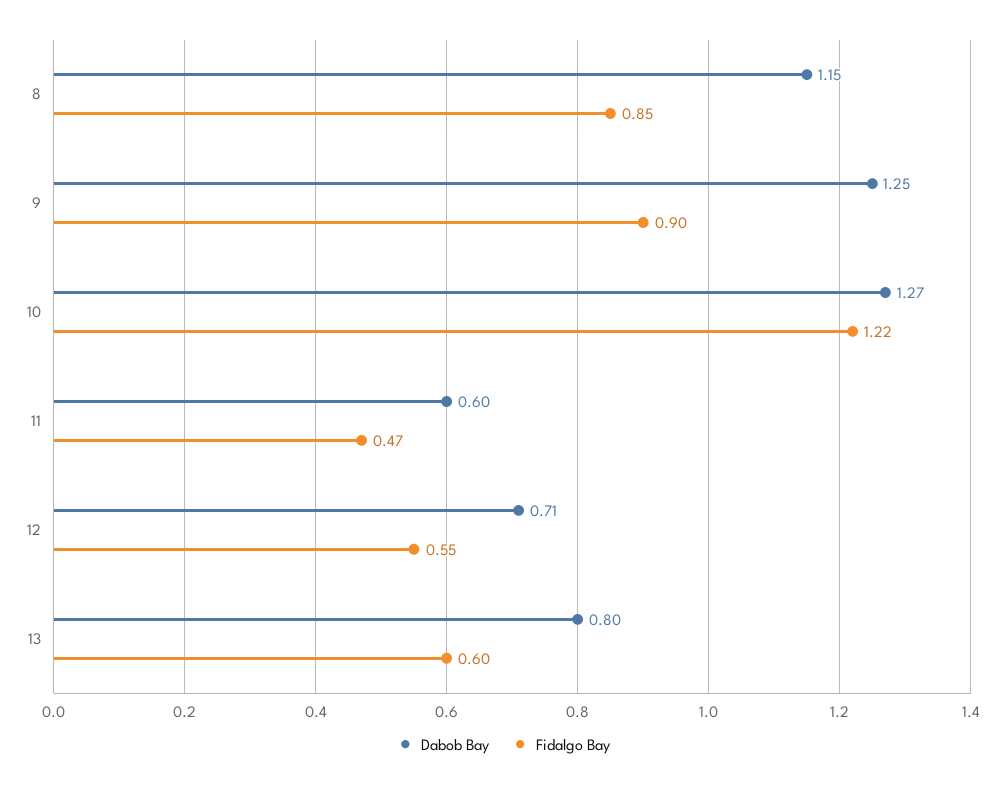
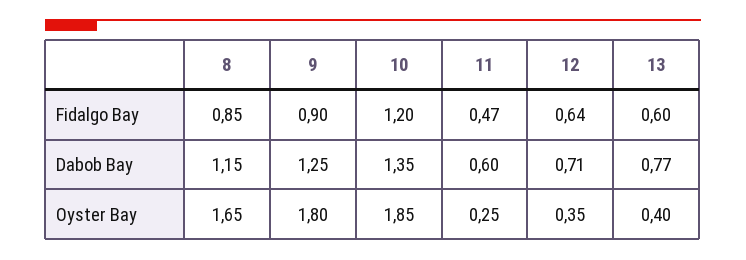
Dabob Bay, 10: 1.27 -> 1.35
Fidalgo Bay, 10: 1.22 -> 1.2
Fidalgo Bay, 12: 0.55 -> 0.64
Dabob Bay, 13: 0.8 -> 0.77
Oyster Bay, 8: none -> 1.65
Oyster Bay, 9: none -> 1.8
Oyster Bay, 10: none -> 1.85
Oyster Bay, 11: none -> 0.25
Oyster Bay, 12: none -> 0.35
Oyster Bay, 13: none -> 0.4

